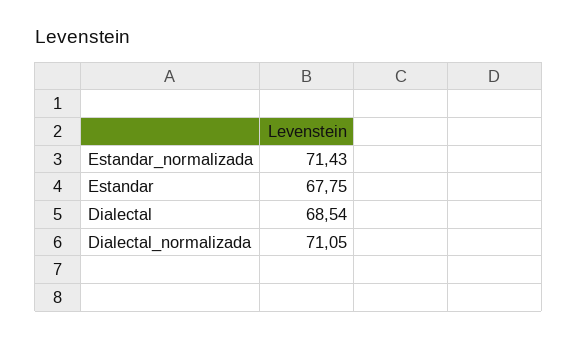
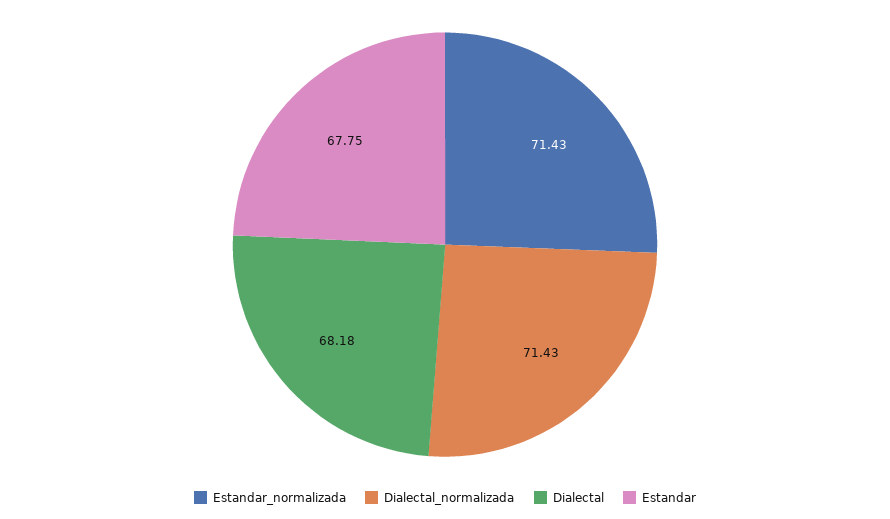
Dialectal: 68.54 -> 68.18
Dialectal_normalizada: 71.05 -> 71.43

